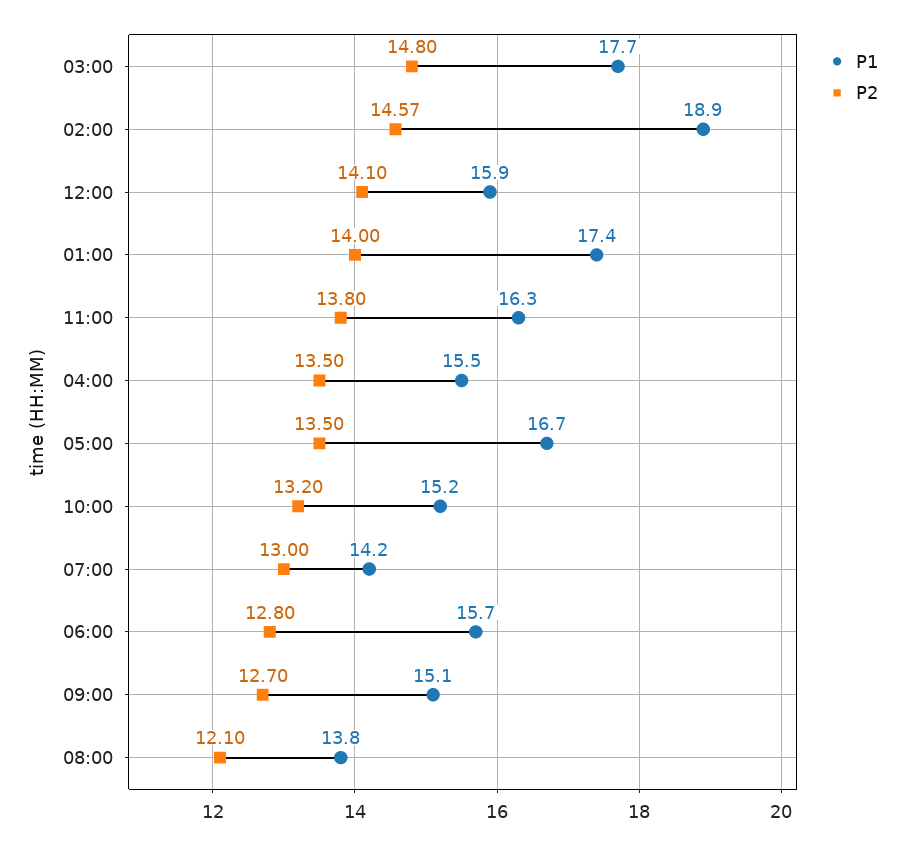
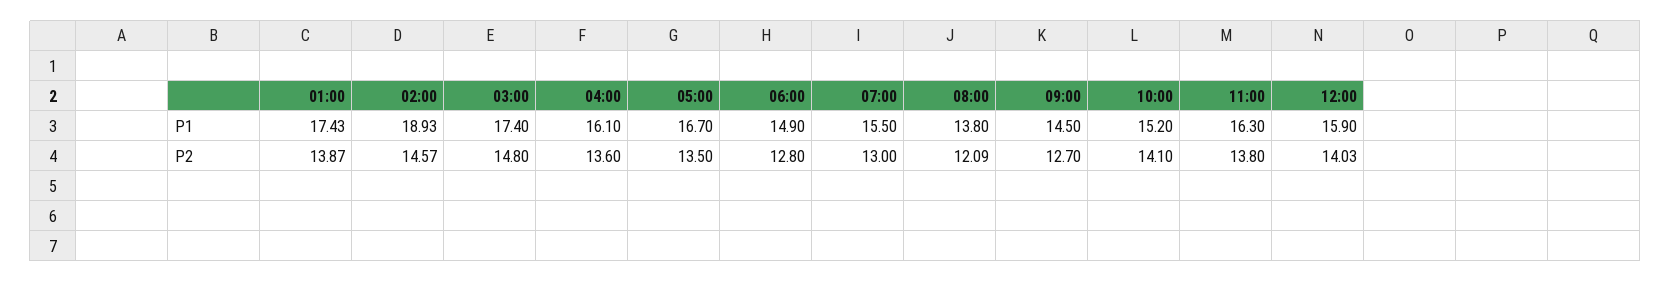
P1, 03:00: 17.7 -> 17.4
P2, 12:00: 14.1 -> 14.03
P2, 01:00: 14 -> 13.87
P1, 04:00: 15.5 -> 16.1
P2, 04:00: 13.5 -> 13.6
P2, 10:00: 13.2 -> 14.1
P1, 07:00: 14.2 -> 15.5
P1, 06:00: 15.7 -> 14.9
P1, 09:00: 15.1 -> 14.5
P2, 08:00: 12.1 -> 12.09

